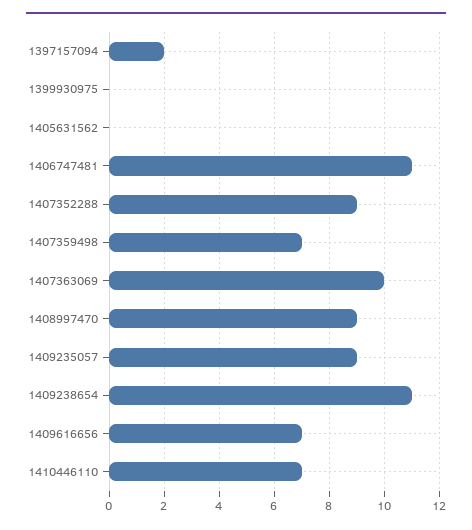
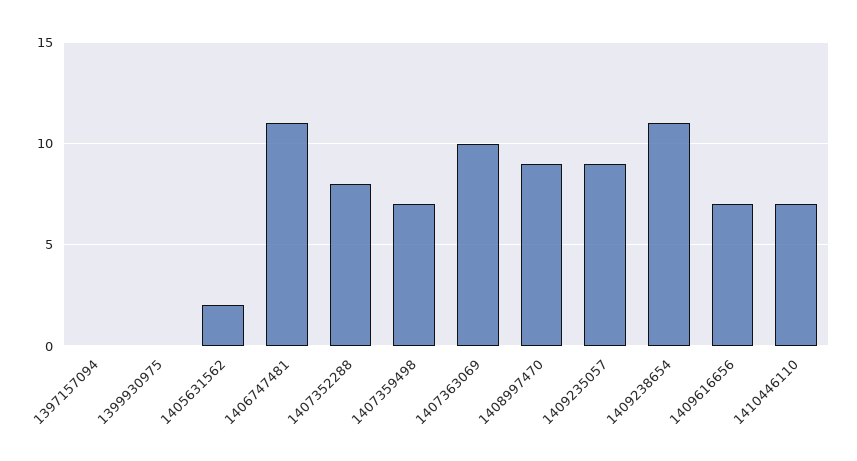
1397157094: 2 -> 0
1405631562: 0 -> 2
1407352288: 9 -> 8

